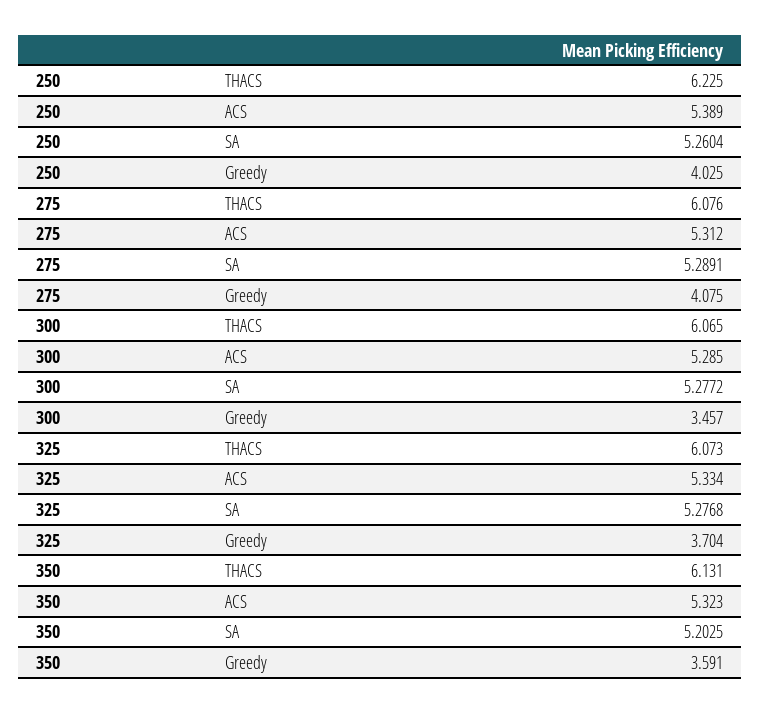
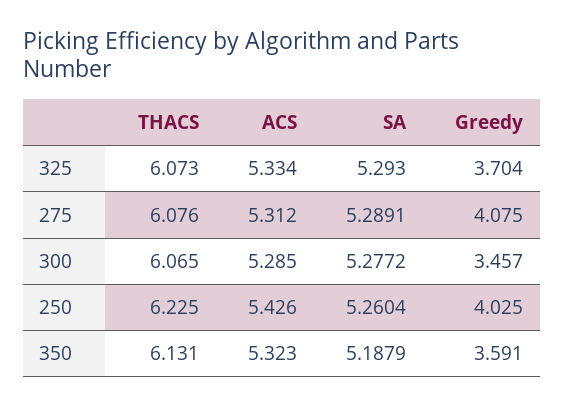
250, ACS: 5.389 -> 5.426
325, SA: 5.2768 -> 5.293
350, SA: 5.2025 -> 5.1879

